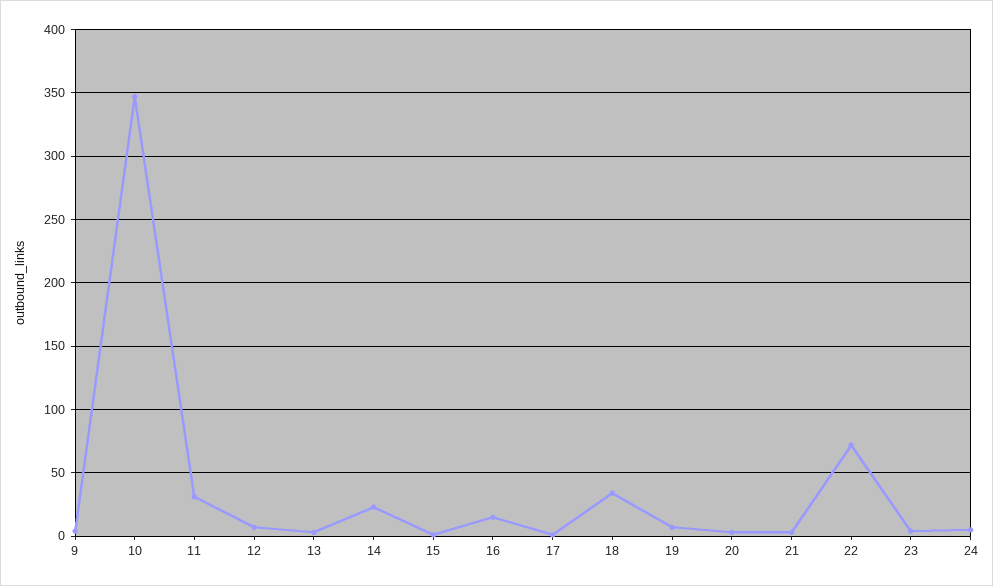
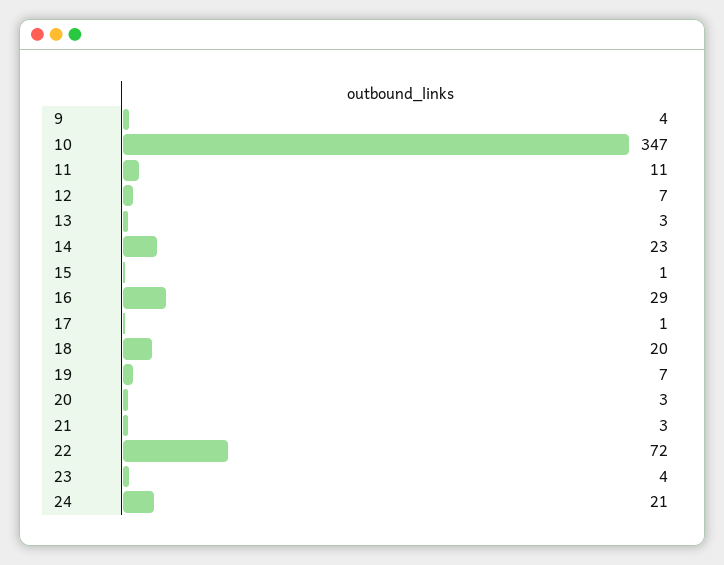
11: 30 -> 11
16: 15 -> 29
18: 35 -> 20
24: 5 -> 21

